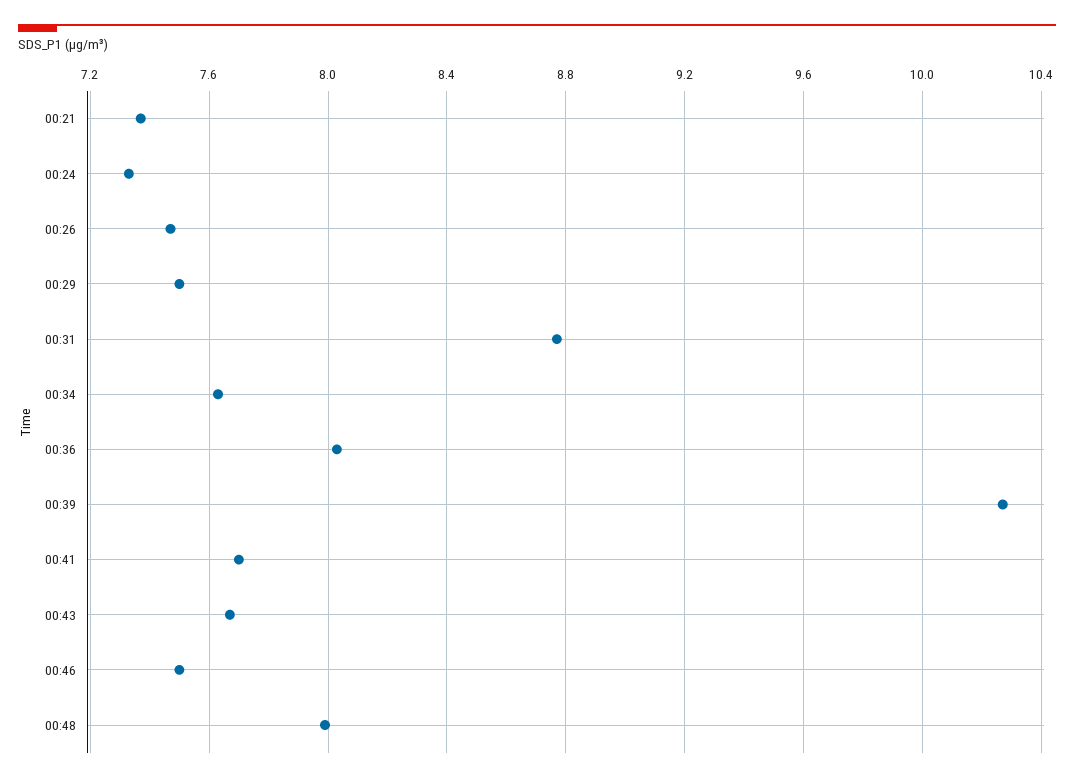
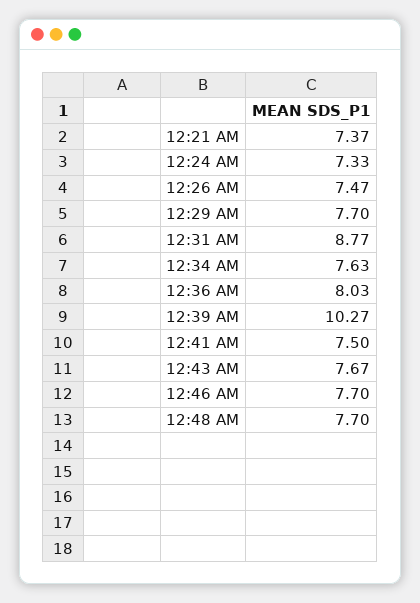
00:29: 7.5 -> 7.7
00:41: 7.7 -> 7.5
00:46: 7.5 -> 7.7
00:48: 8 -> 7.7

